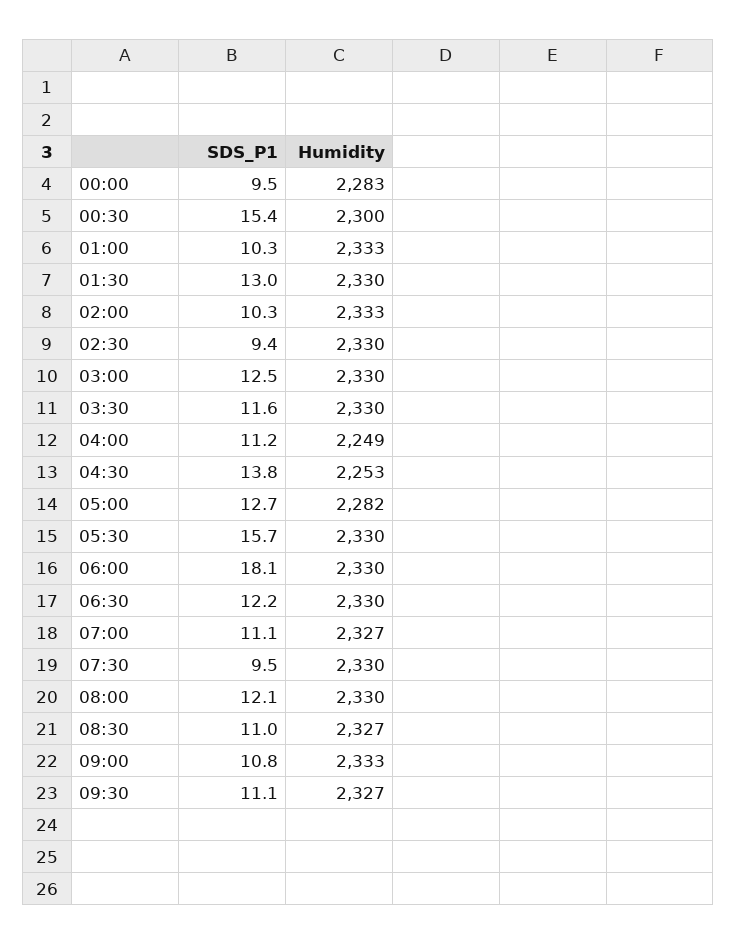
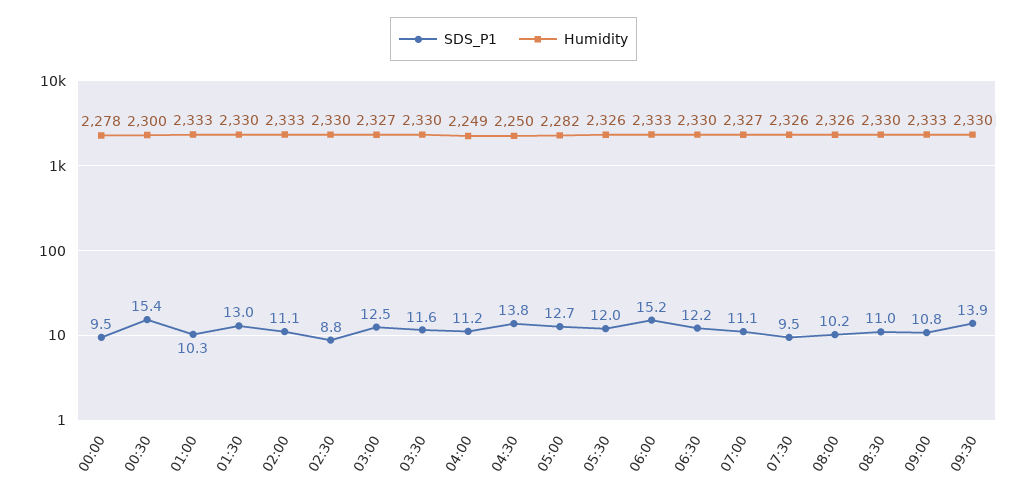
Humidity, 00:00: 2283 -> 2278
SDS_P1, 02:00: 10.3 -> 11.1
SDS_P1, 02:30: 9.4 -> 8.8
Humidity, 03:00: 2330 -> 2327
Humidity, 04:30: 2253 -> 2250
SDS_P1, 05:30: 15.7 -> 12
Humidity, 05:30: 2330 -> 2326
SDS_P1, 06:00: 18.1 -> 15.2
Humidity, 06:00: 2330 -> 2333
Humidity, 07:30: 2330 -> 2326
SDS_P1, 08:00: 12.1 -> 10.2
Humidity, 08:00: 2330 -> 2326
Humidity, 08:30: 2327 -> 2330
SDS_P1, 09:30: 11.1 -> 13.9
Humidity, 09:30: 2327 -> 2330

